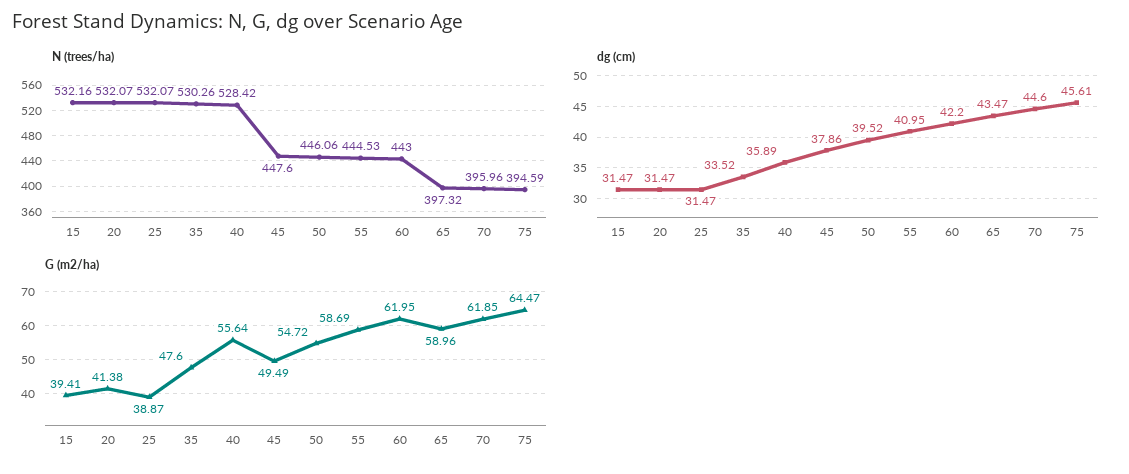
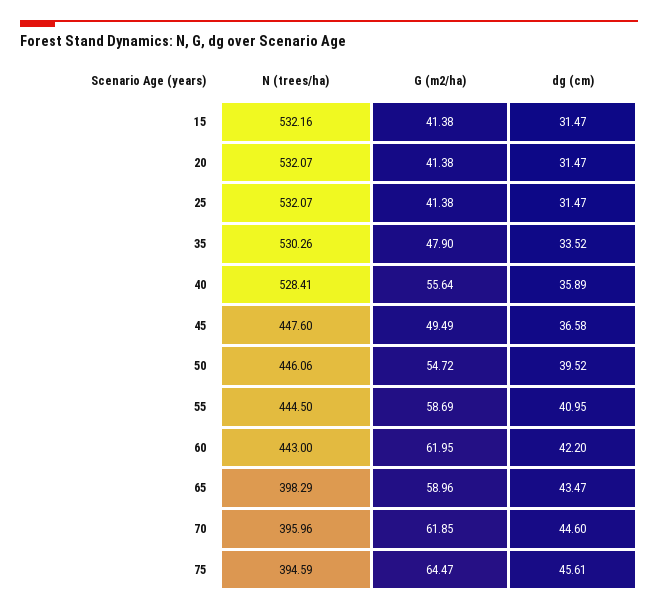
N (trees/ha), 40: 528.42 -> 528.41
N (trees/ha), 55: 444.53 -> 444.5
N (trees/ha), 65: 397.32 -> 398.29
dg (cm), 45: 37.86 -> 36.58
G (m2/ha), 15: 39.41 -> 41.38
G (m2/ha), 25: 38.87 -> 41.38
G (m2/ha), 35: 47.6 -> 47.9

